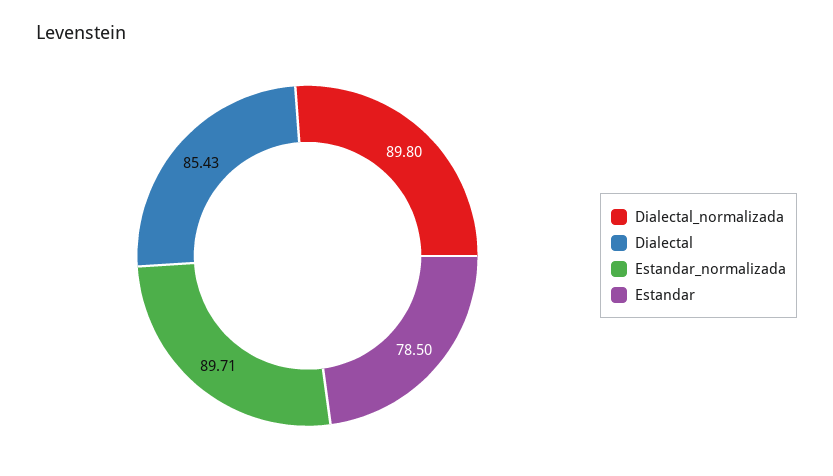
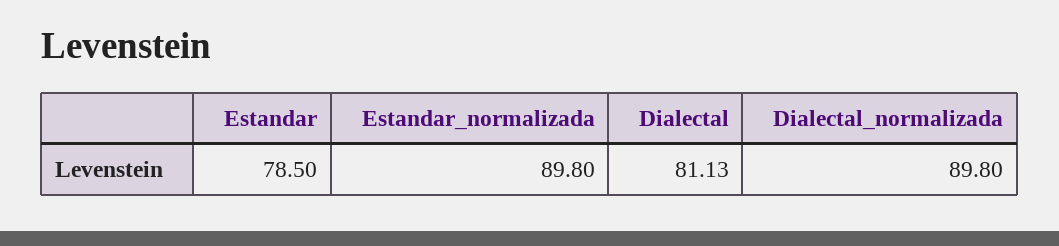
Dialectal: 85.43 -> 81.13
Estandar_normalizada: 89.71 -> 89.8

